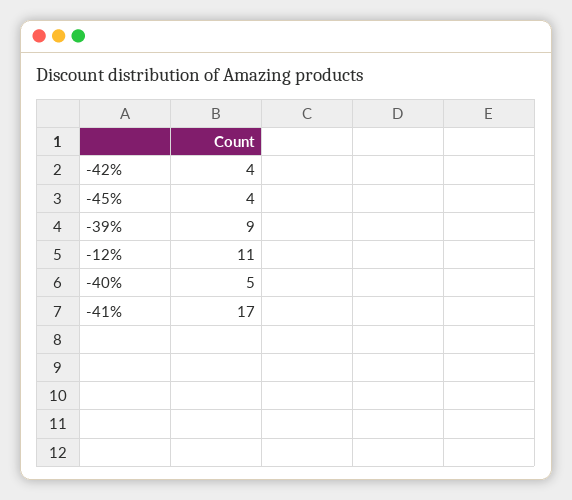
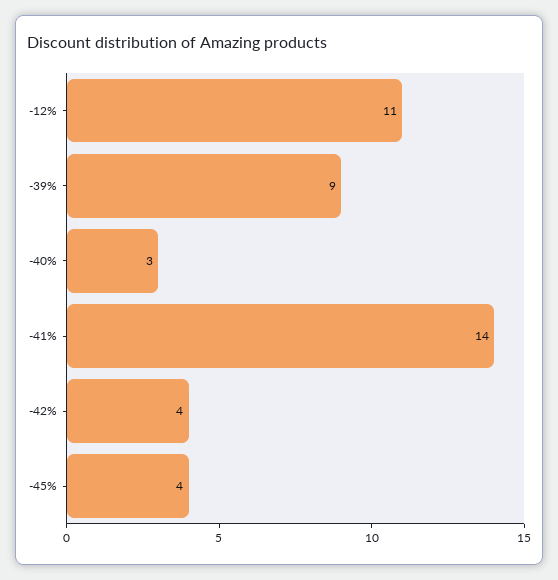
-40%: 5 -> 3
-41%: 17 -> 14

